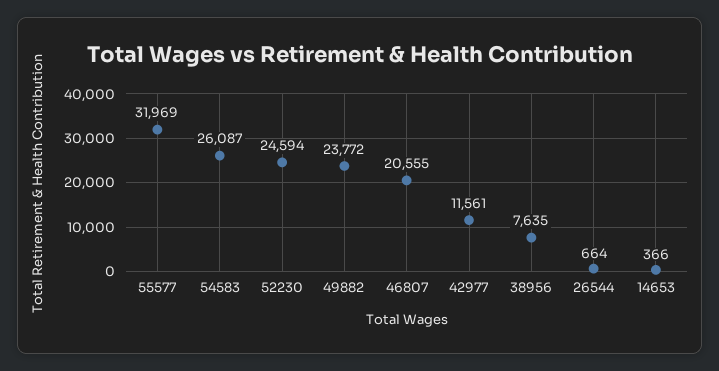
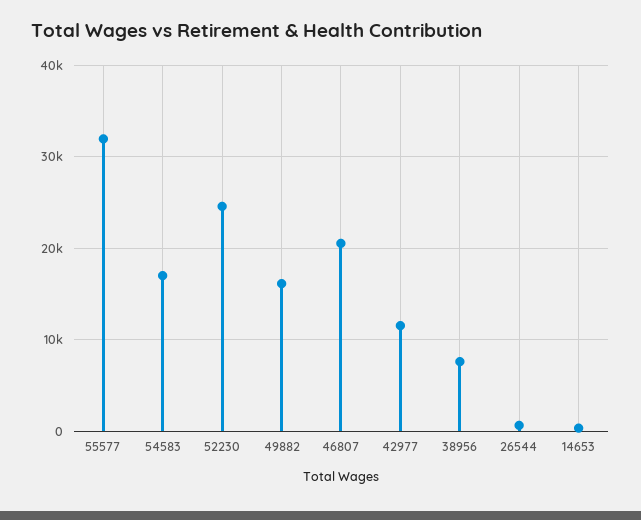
54583: 26087 -> 17000
49882: 23772 -> 16000

